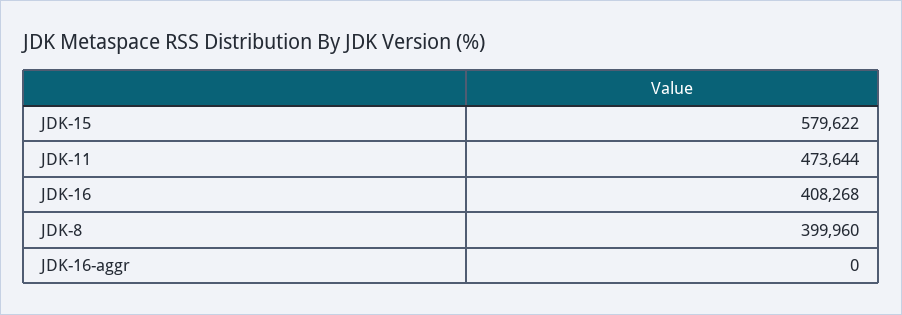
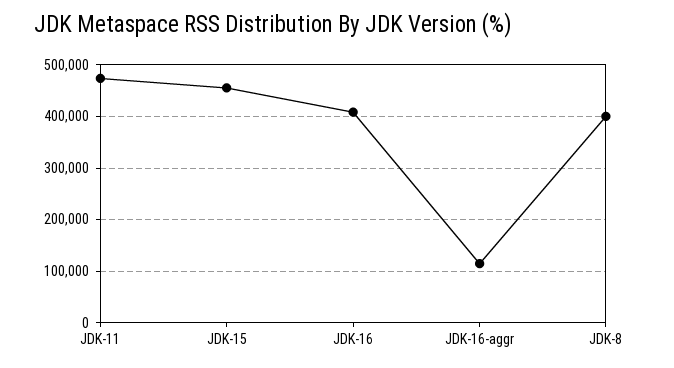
JDK-15: 579622 -> 460000
JDK-16-aggr: 0 -> 120000

